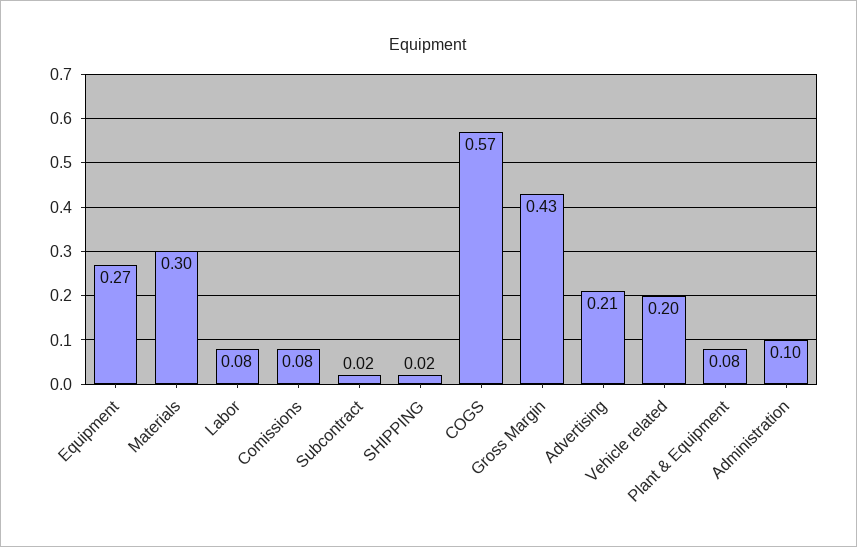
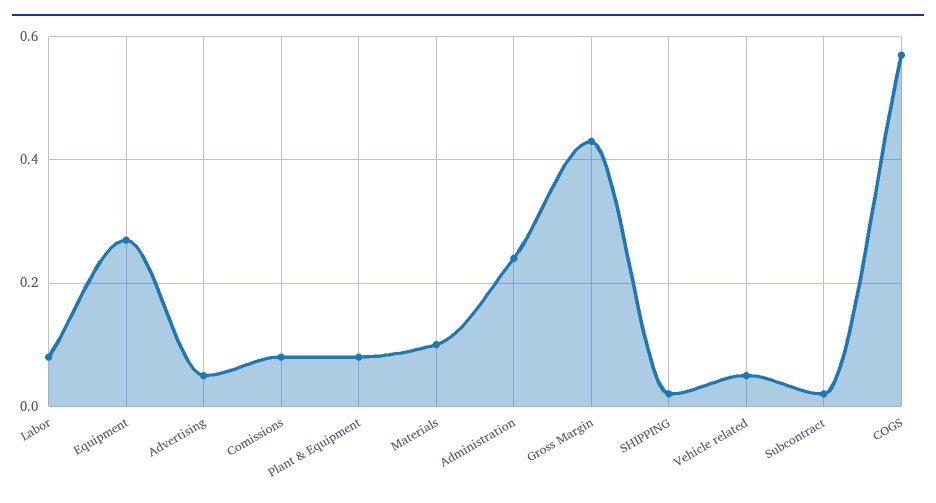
Materials: 0.3 -> 0.1
Advertising: 0.21 -> 0.05
Vehicle related: 0.2 -> 0.05
Administration: 0.1 -> 0.25

